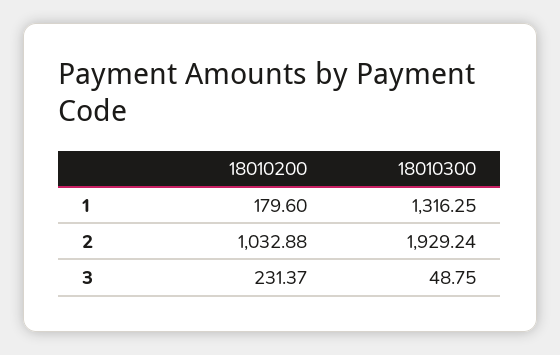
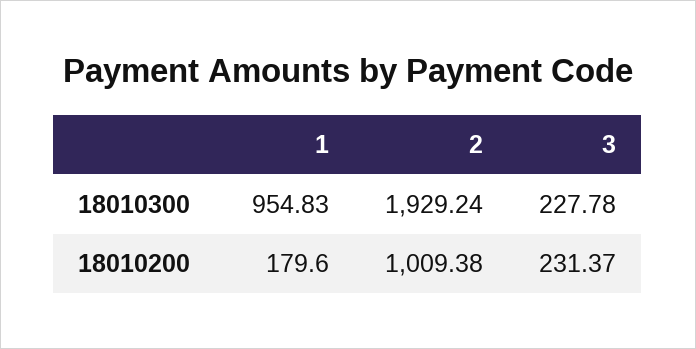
18010300, 1: 1316.25 -> 954.83
18010200, 2: 1032.88 -> 1009.38
18010300, 3: 48.75 -> 227.78

